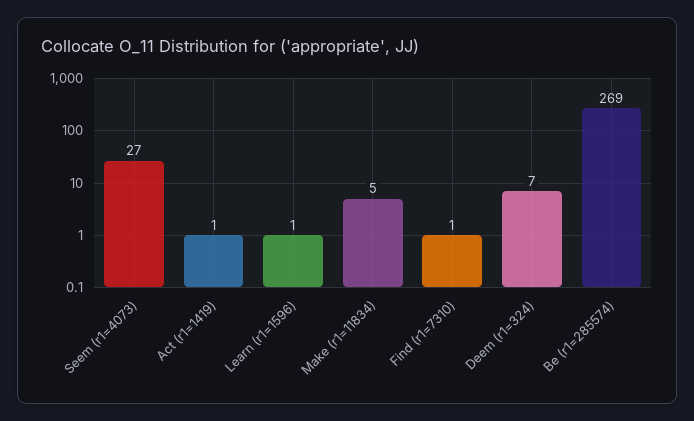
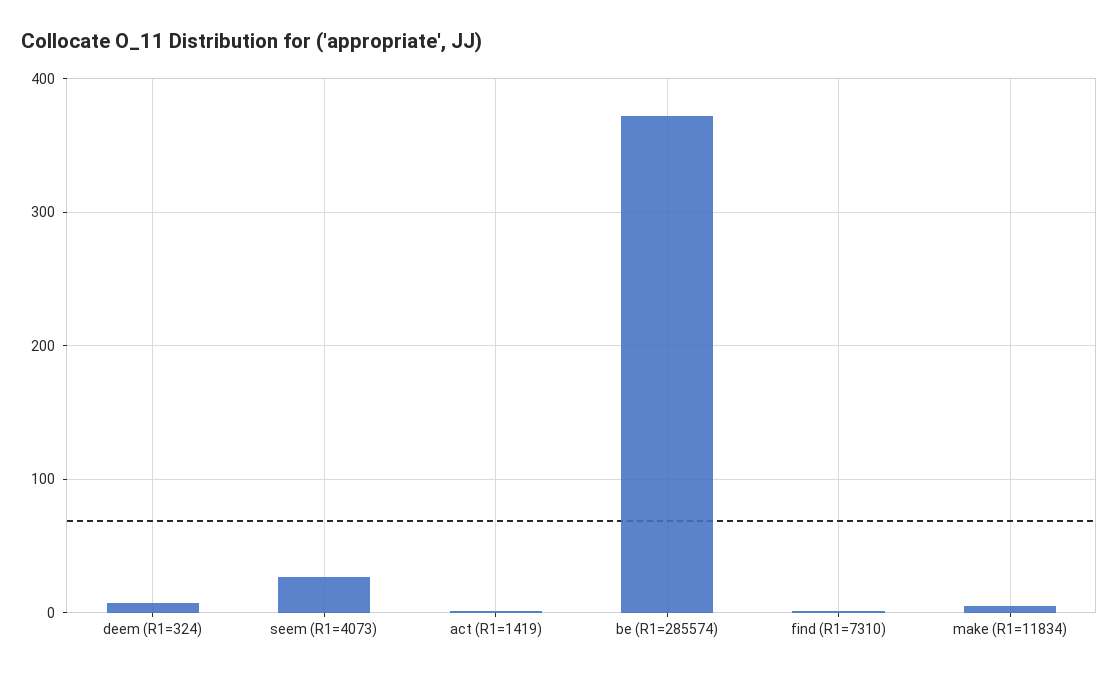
Learn (r1=1596): 1 -> none
Be (r1=285574): 269 -> 370

